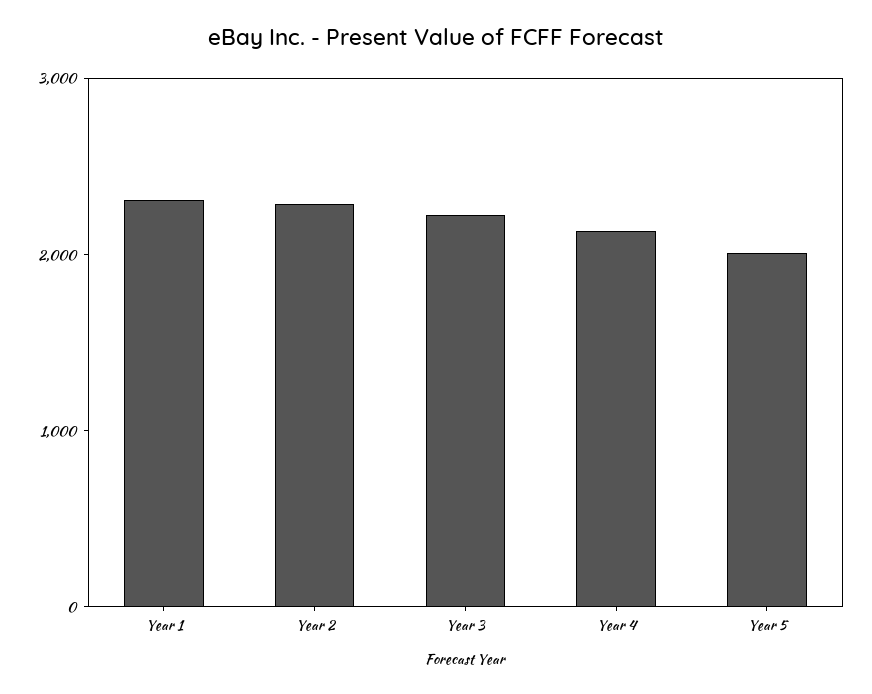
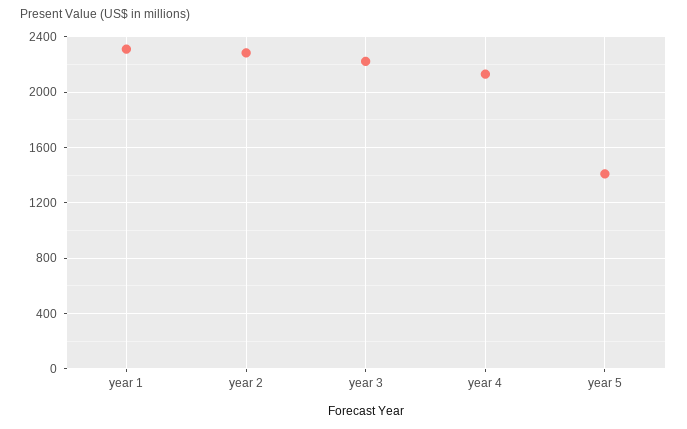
Year 5: 2000 -> 1400

